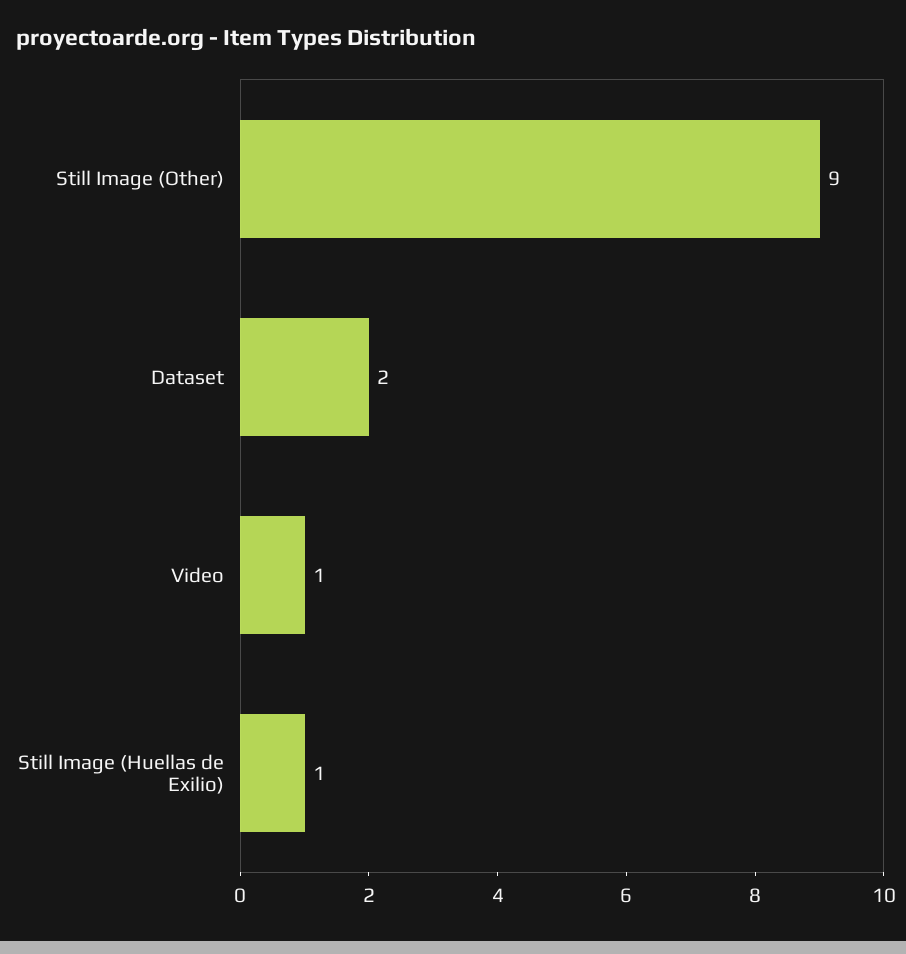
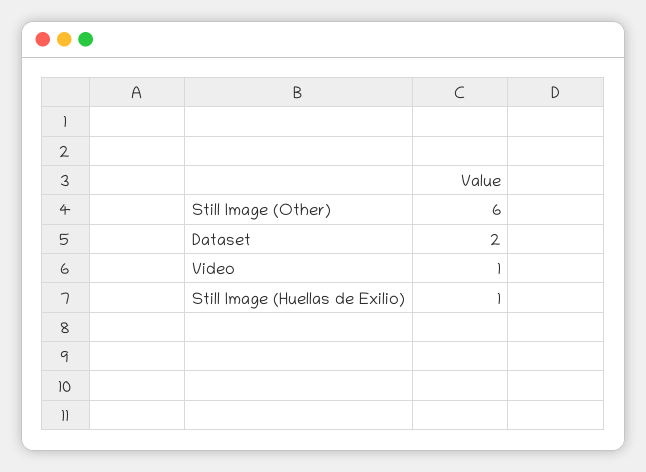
Still Image (Other): 9 -> 6

